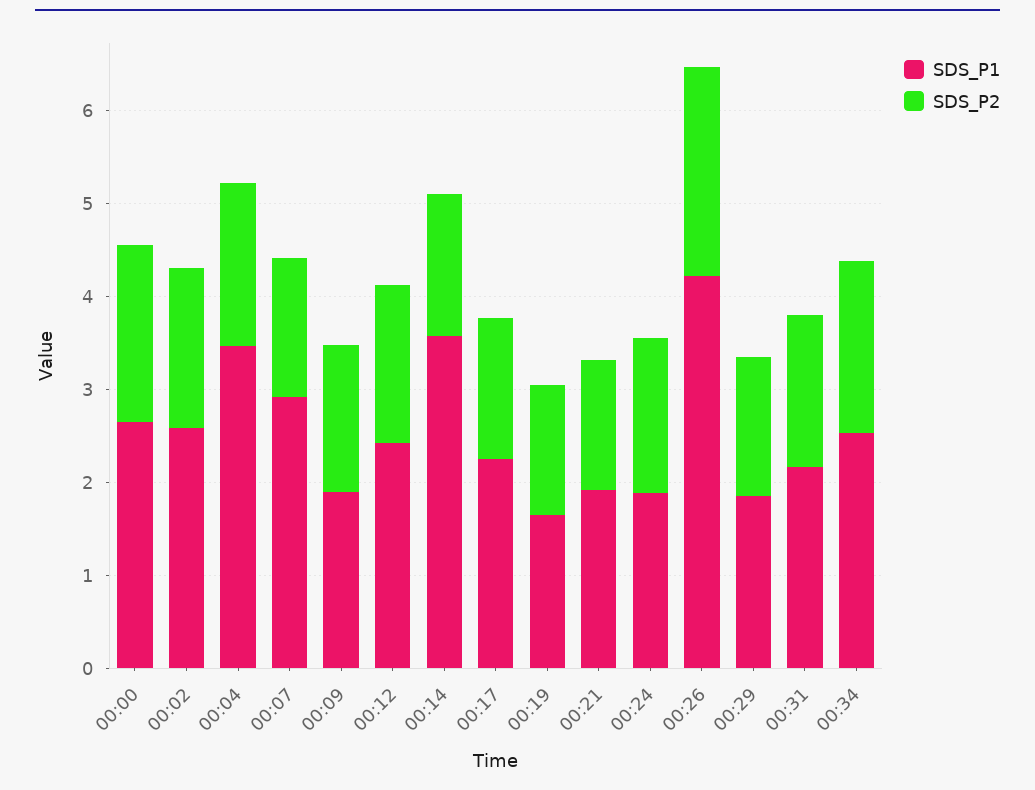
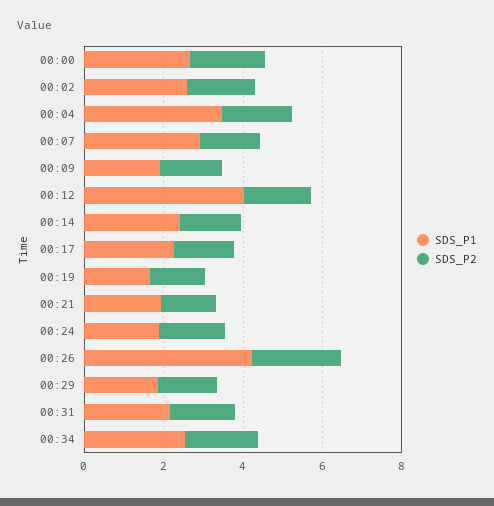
SDS_P1, 00:12: 2.4 -> 4
SDS_P1, 00:14: 3.6 -> 2.5

